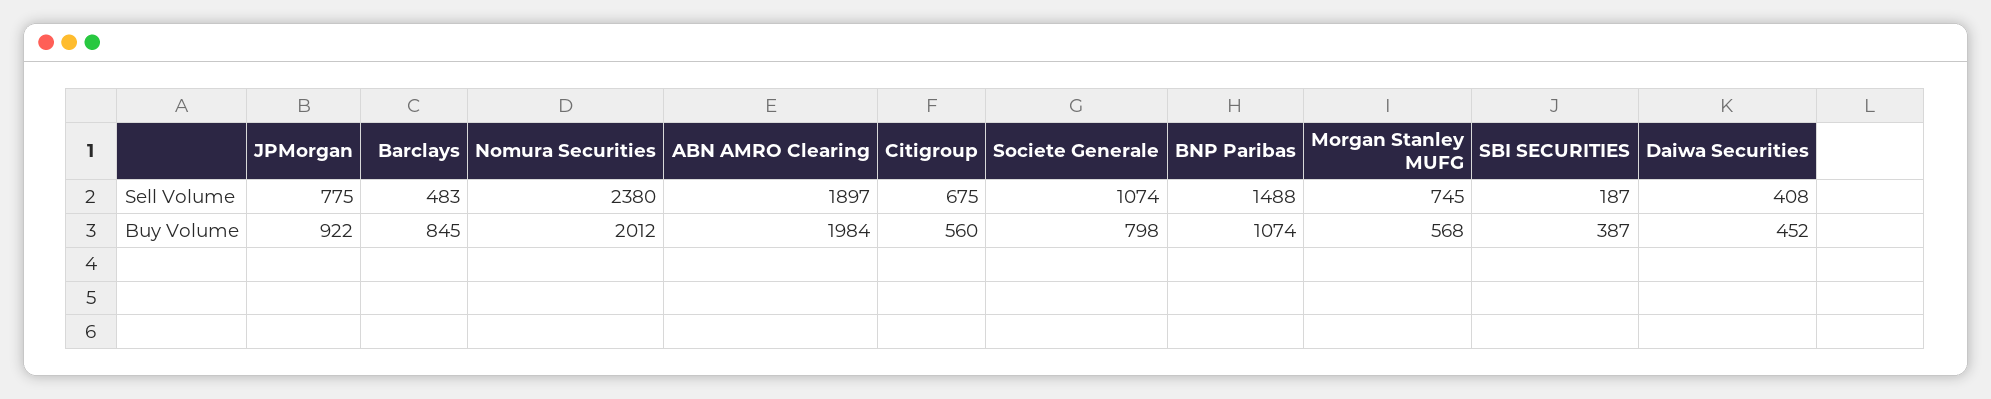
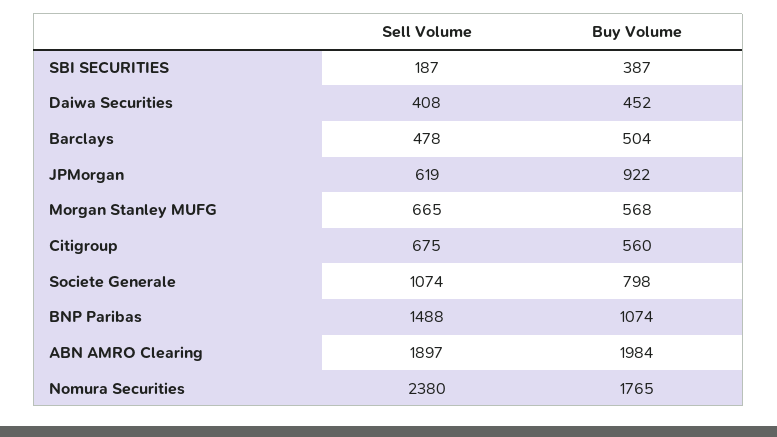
JPMorgan, Sell Volume: 775 -> 619
Barclays, Sell Volume: 483 -> 478
Morgan Stanley MUFG, Sell Volume: 745 -> 665
Barclays, Buy Volume: 845 -> 504
Nomura Securities, Buy Volume: 2012 -> 1765

